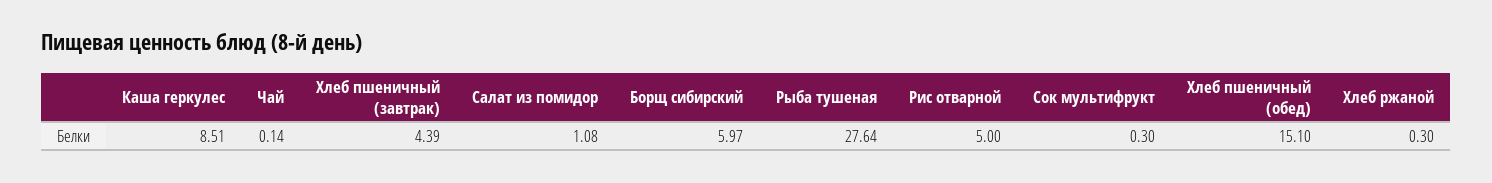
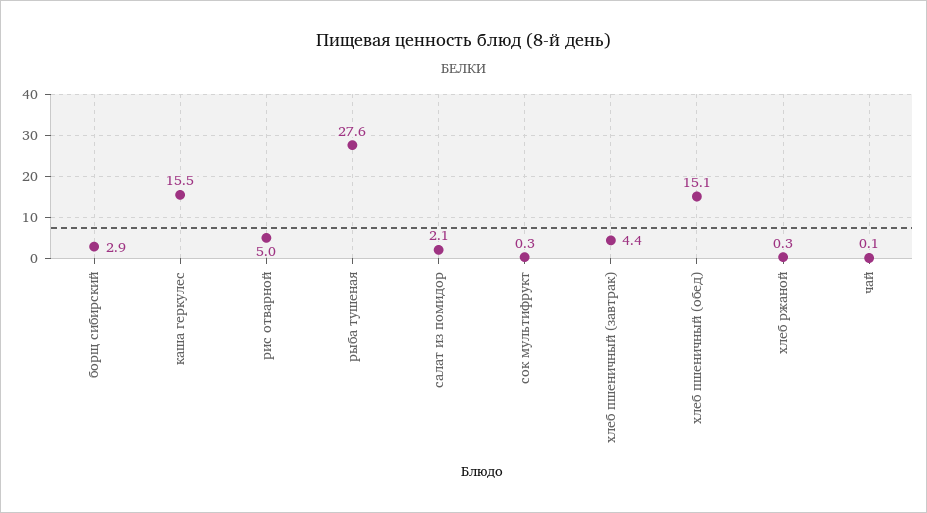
Каша геркулес: 8.51 -> 15.5
Салат из помидор: 1.08 -> 2.1
Борщ сибирский: 5.97 -> 2.9

